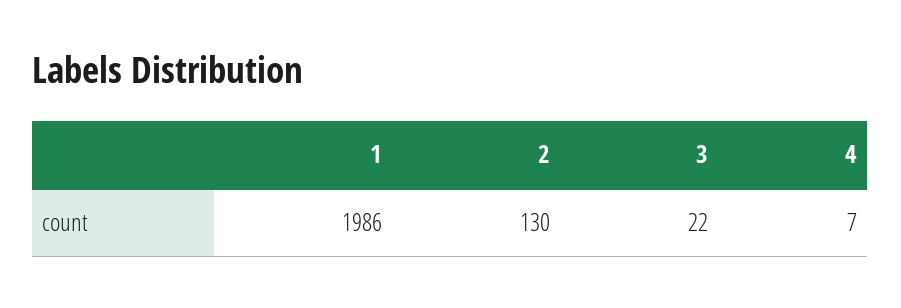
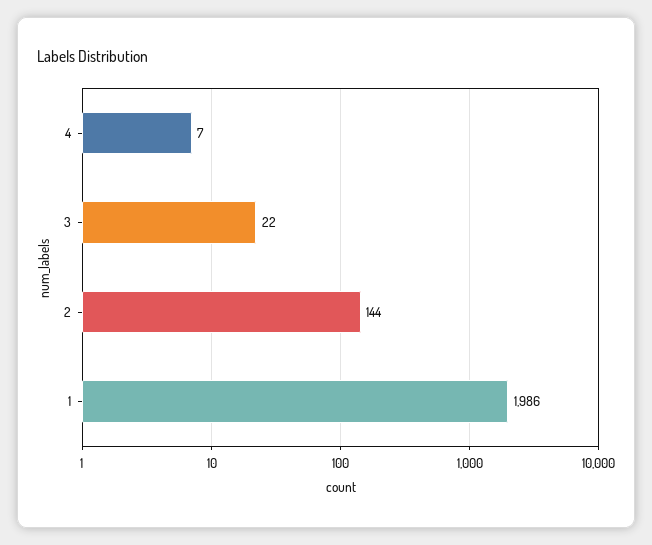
2: 130 -> 144

